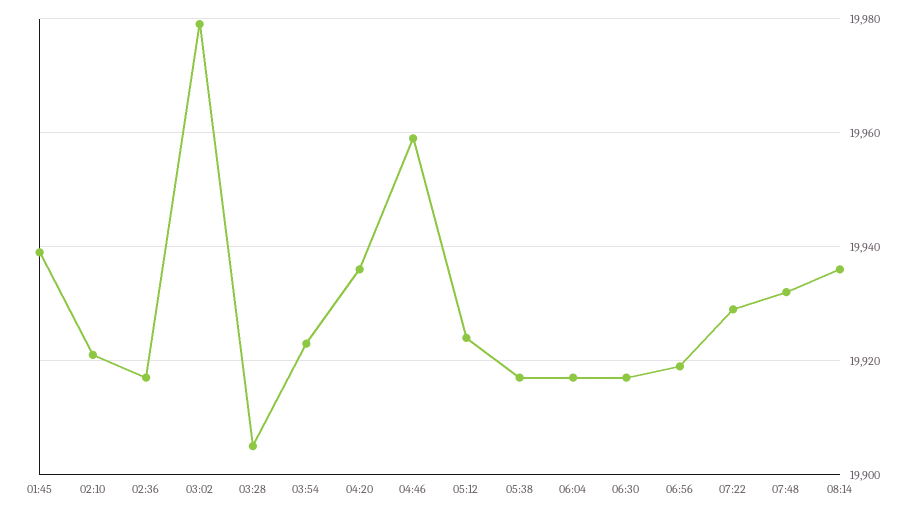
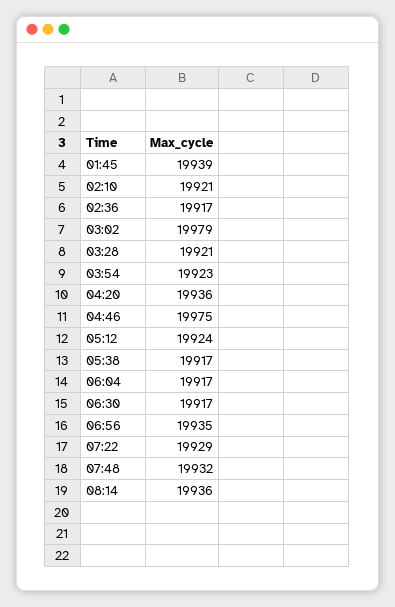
03:28: 19905 -> 19921
04:46: 19960 -> 19975
06:56: 19920 -> 19935

